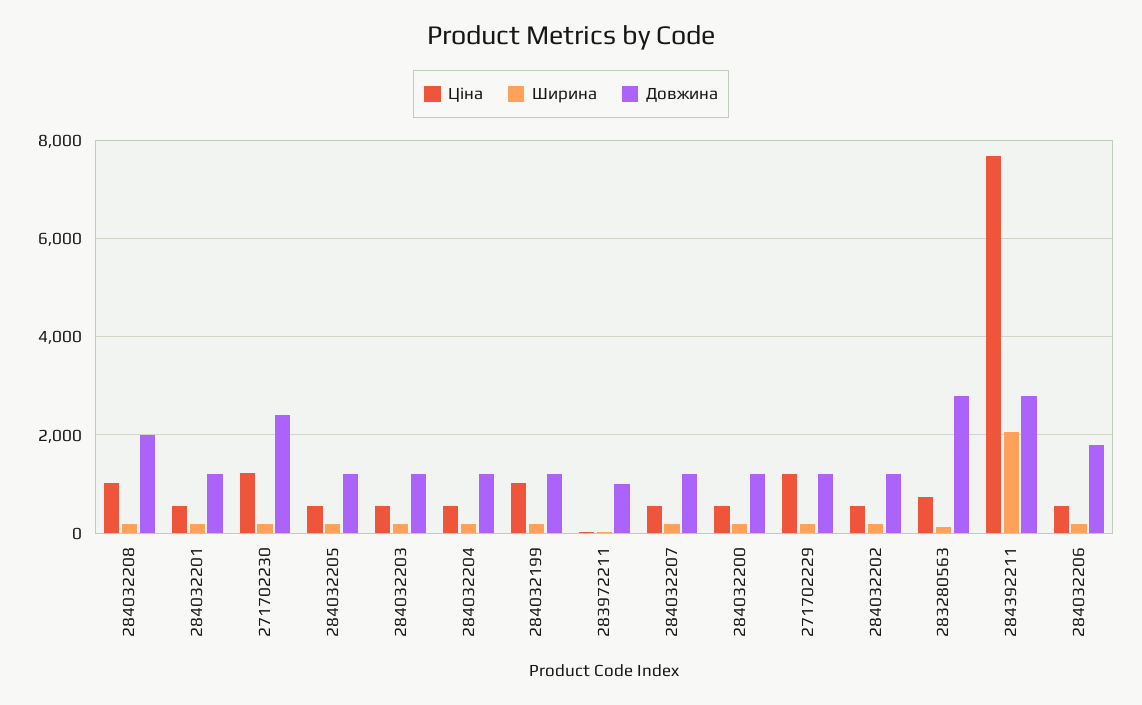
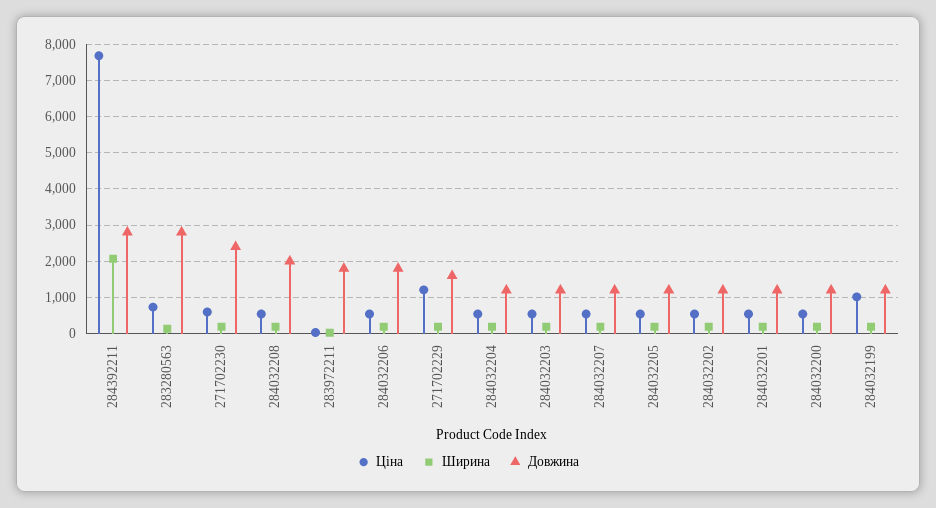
Ціна, 284032208: 1000 -> 600
Ціна, 271702230: 1200 -> 600
Довжина, 283972211: 1000 -> 1800
Довжина, 271702229: 1200 -> 1600

